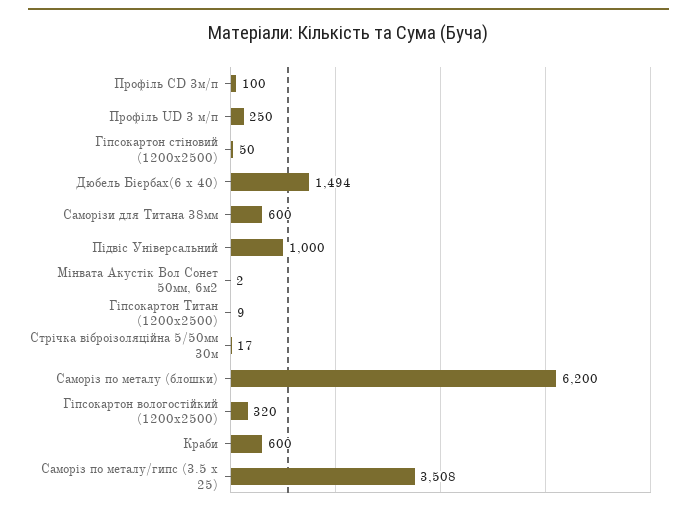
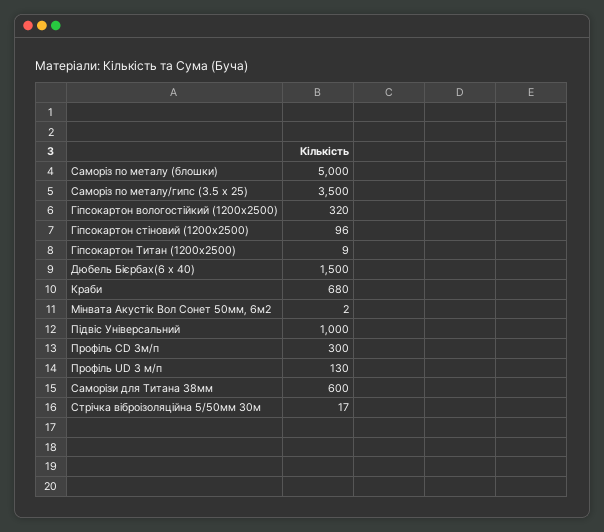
Профiль CD 3м/п: 100 -> 300
Профiль UD 3 м/п: 250 -> 130
Гiпсокартон стіновий (1200x2500): 50 -> 96
Дюбель Бієрбах(6 x 40): 1494 -> 1500
Cаморiз по металу (блошки): 6200 -> 5000
Краби: 600 -> 680
Cаморiз по металу/гипс (3.5 x 25): 3508 -> 3500

